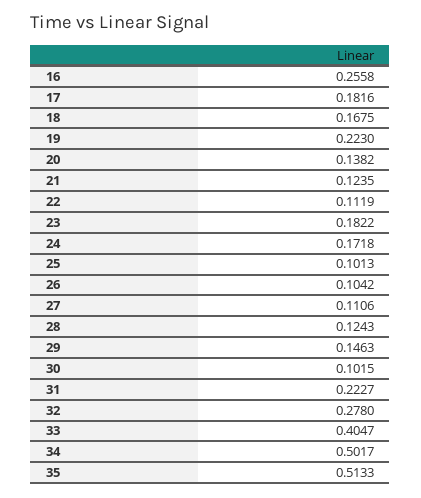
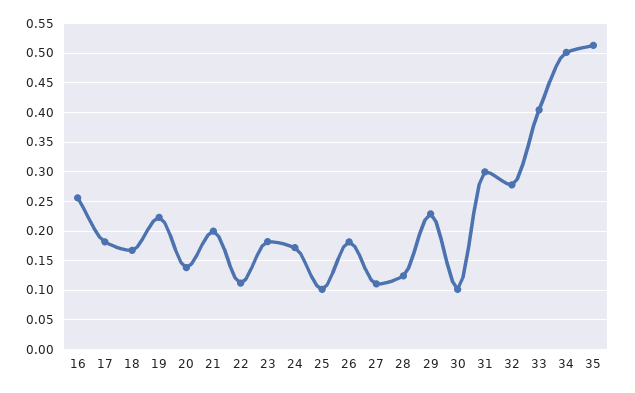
21: 0.1235 -> 0.2
26: 0.1042 -> 0.175
29: 0.1463 -> 0.225
31: 0.2227 -> 0.3

